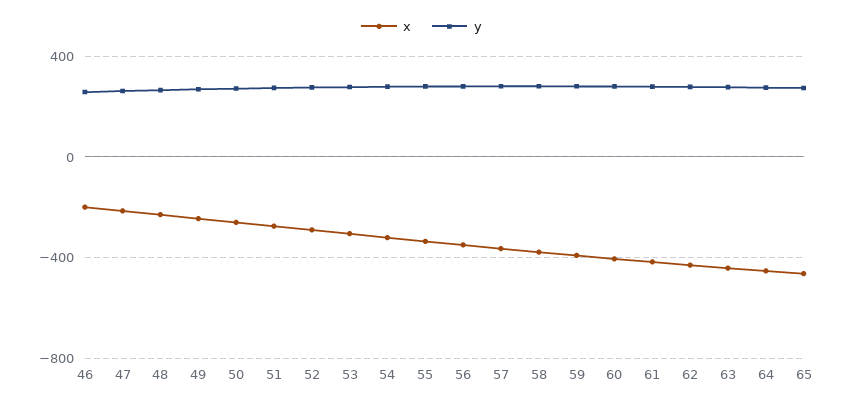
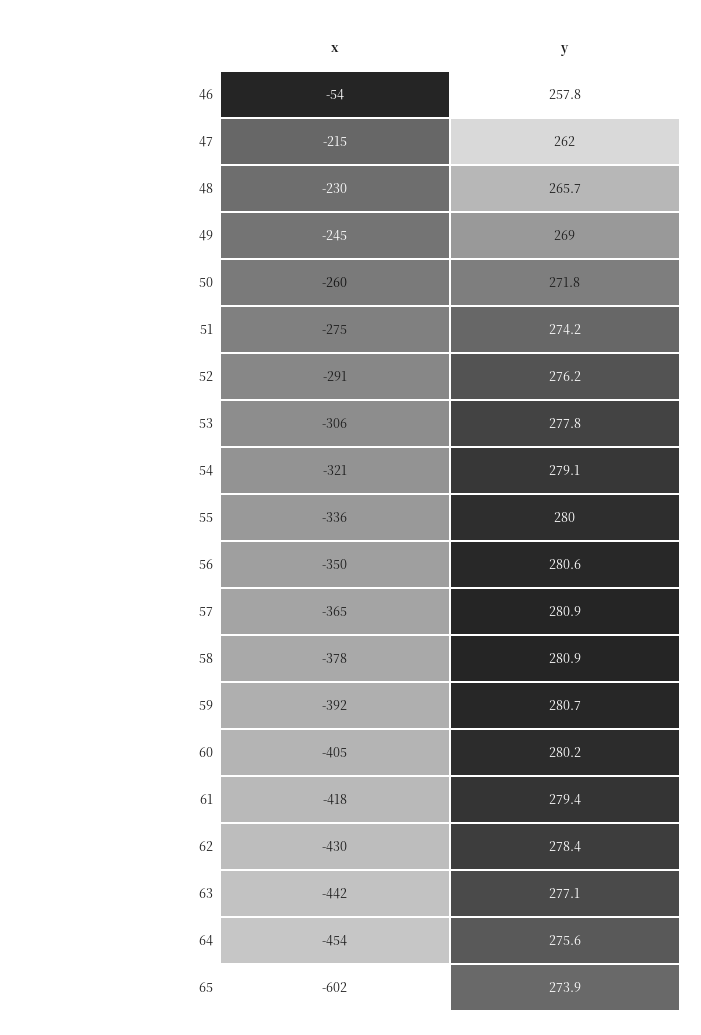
x, 46: -200 -> -54
x, 65: -450 -> -602

